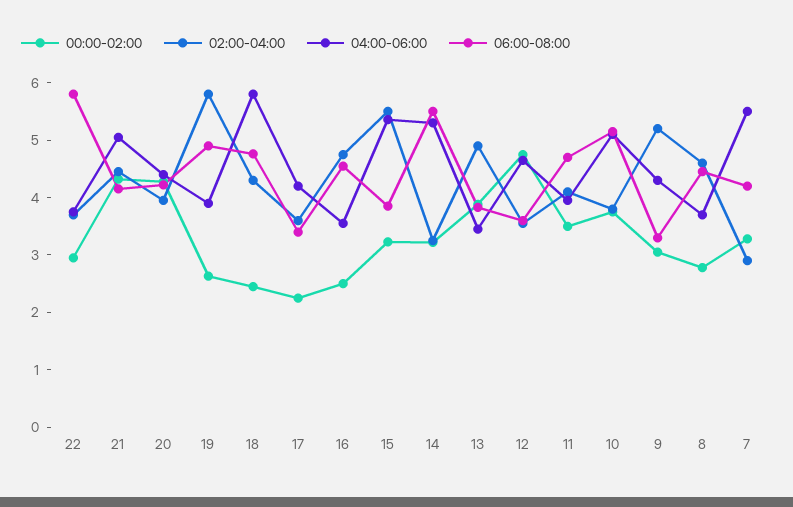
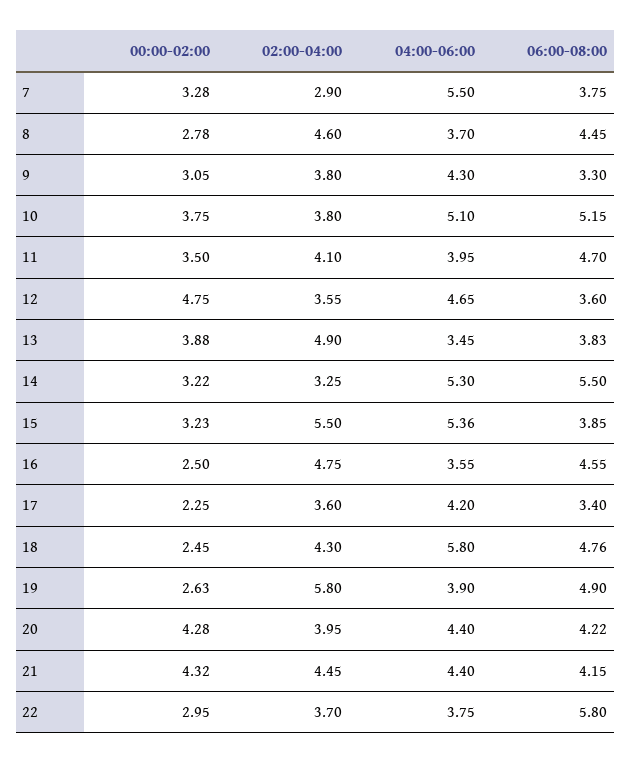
04:00-06:00, 21: 5 -> 4.4
02:00-04:00, 9: 5.2 -> 3.8
06:00-08:00, 7: 4.2 -> 3.75

